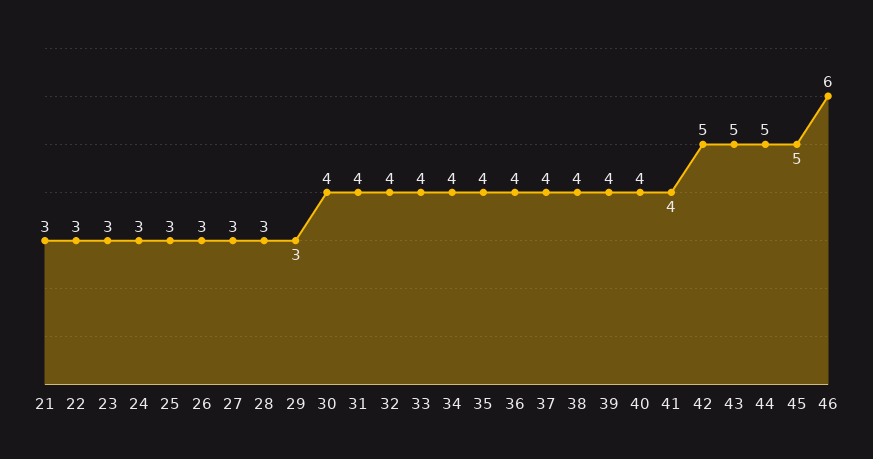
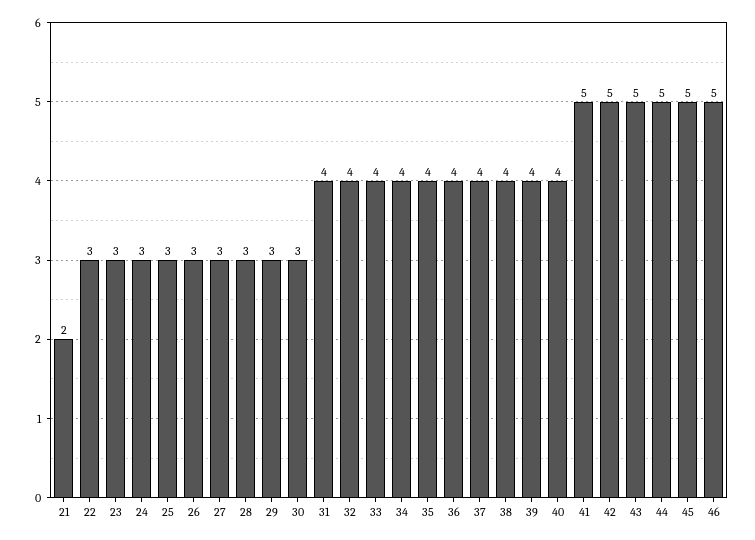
21: 3 -> 2
30: 4 -> 3
41: 4 -> 5
46: 6 -> 5

